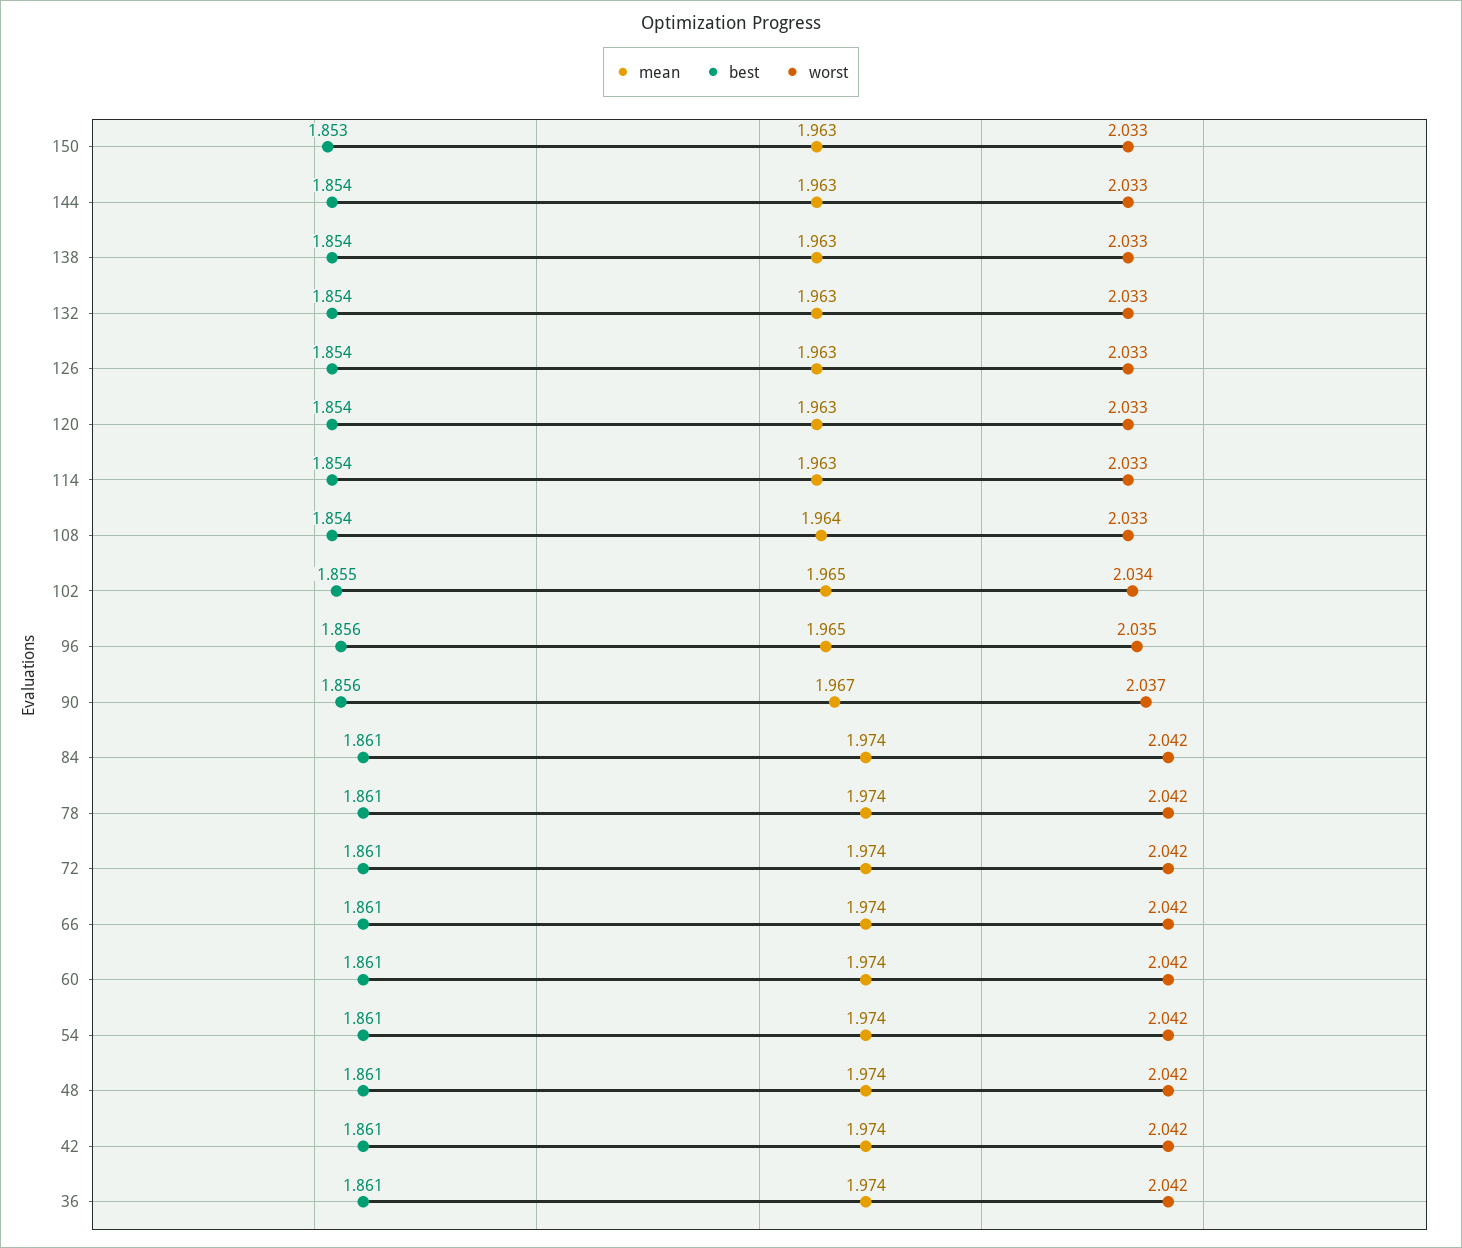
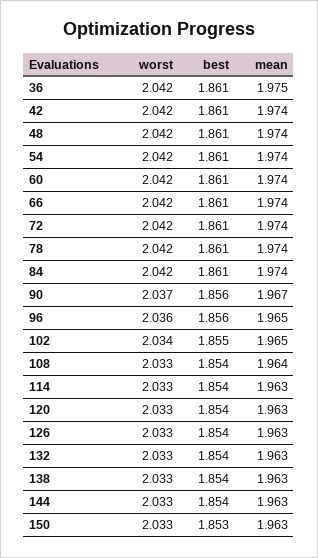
worst, 96: 2.035 -> 2.036
mean, 36: 1.974 -> 1.975

